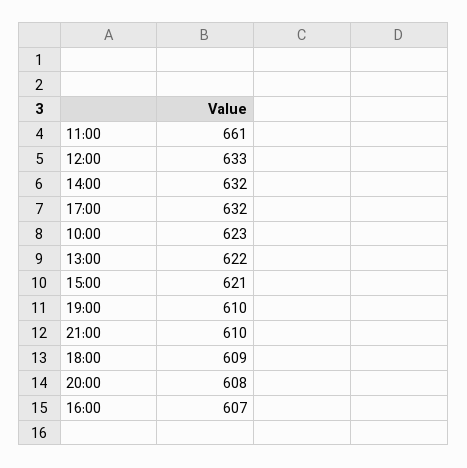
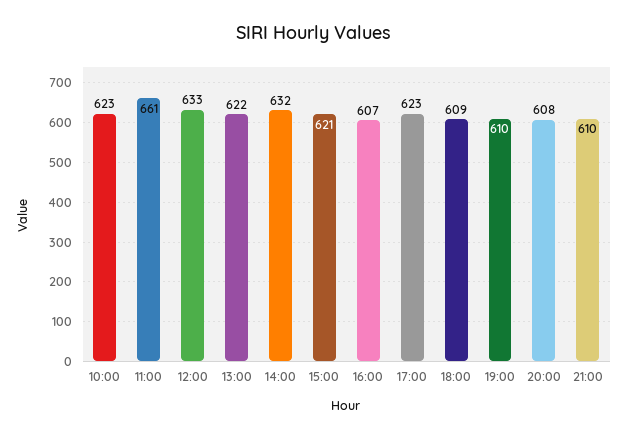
17:00: 632 -> 623

